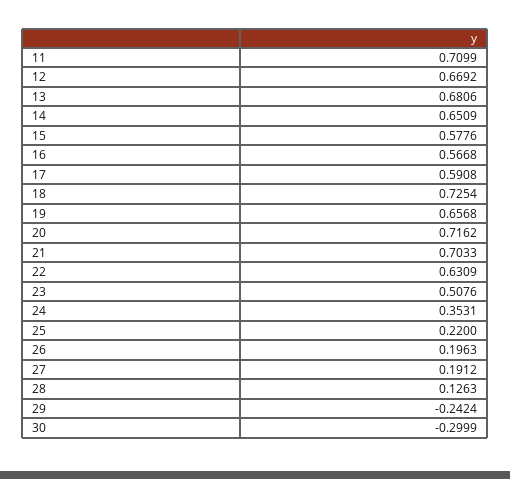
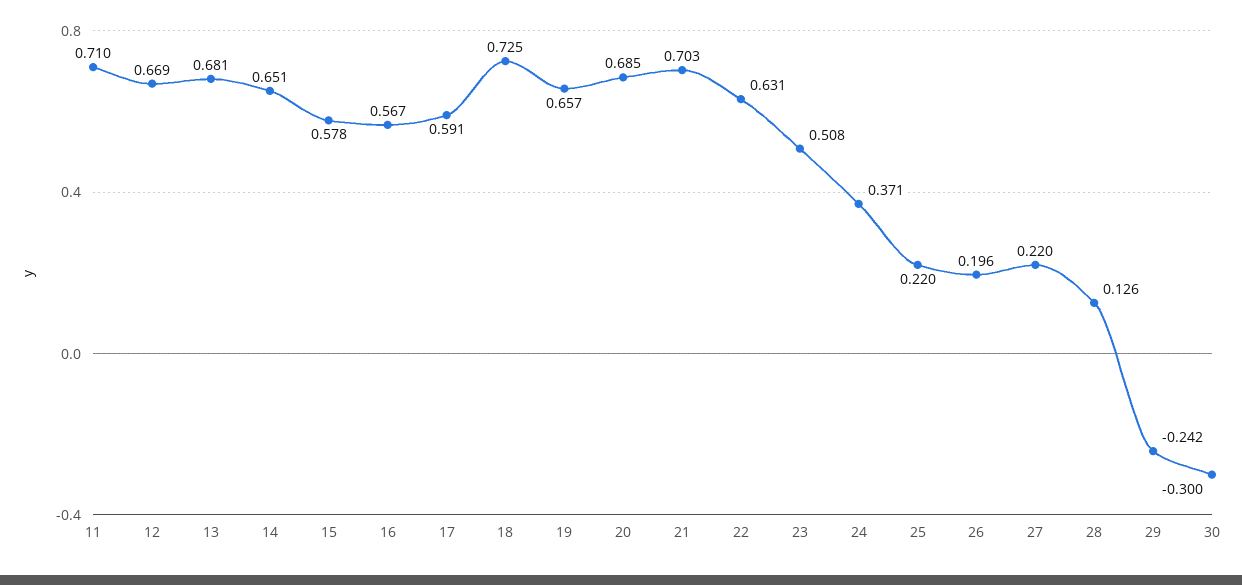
20: 0.7162 -> 0.685
24: 0.3531 -> 0.371
27: 0.1912 -> 0.22

